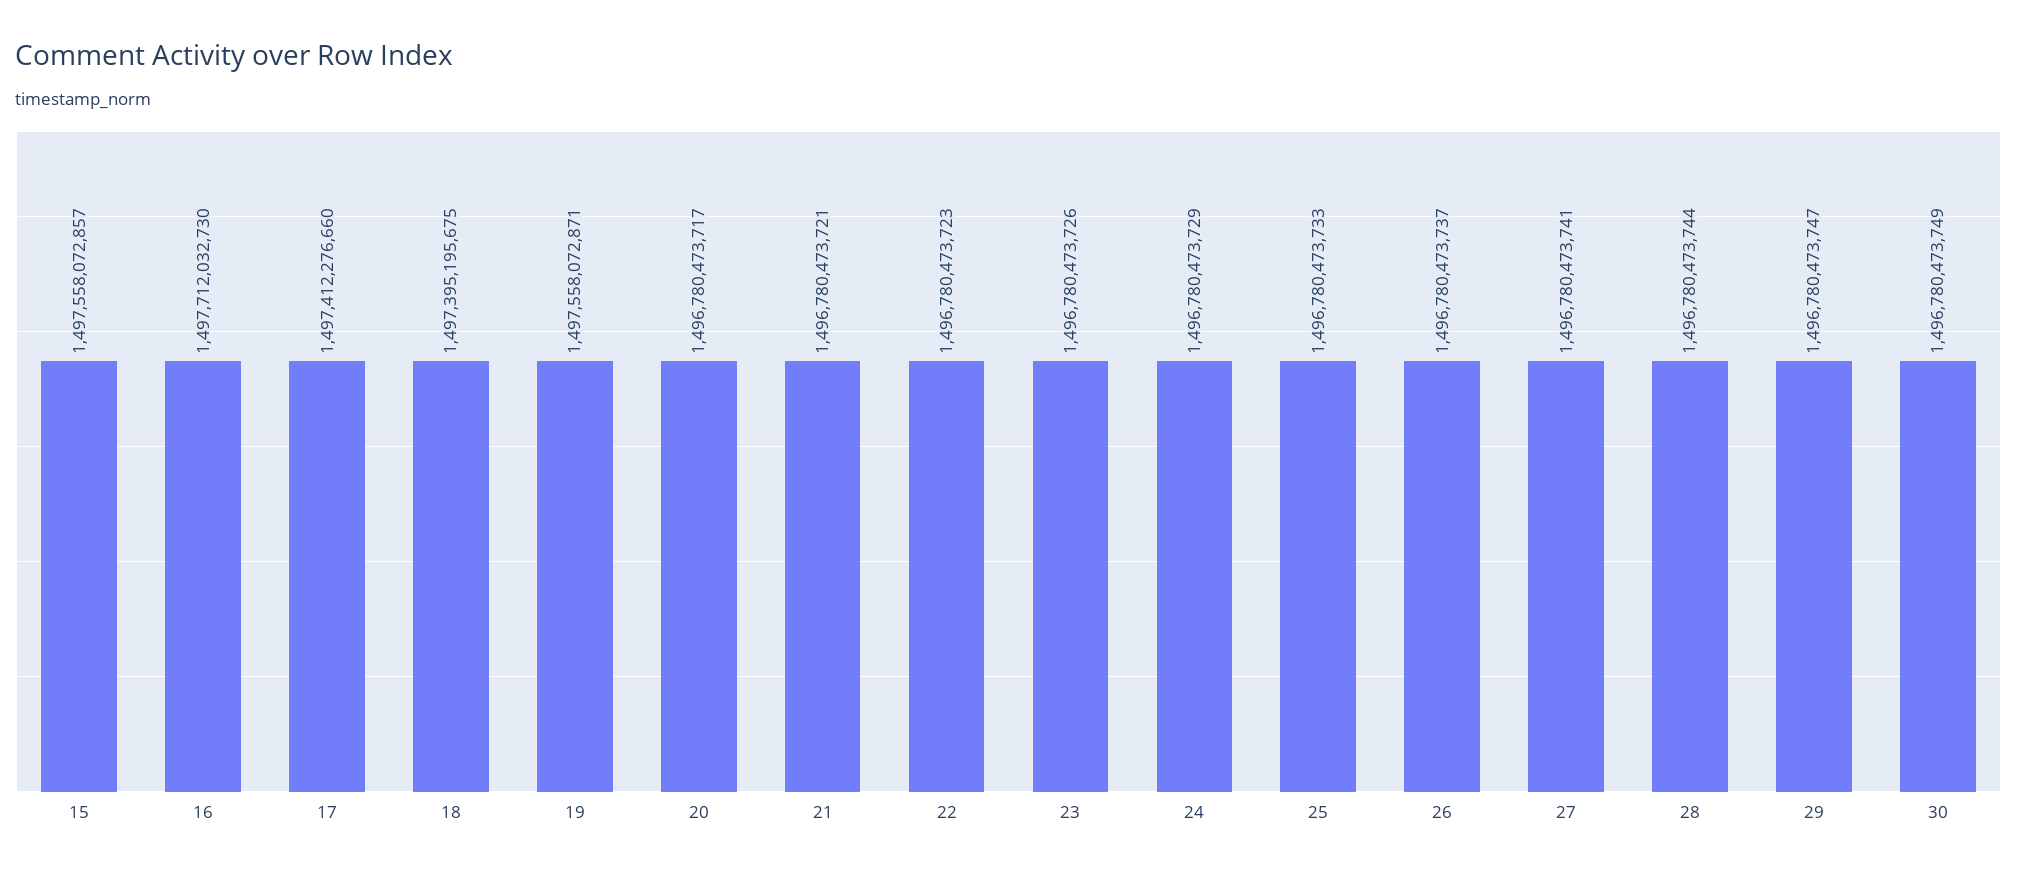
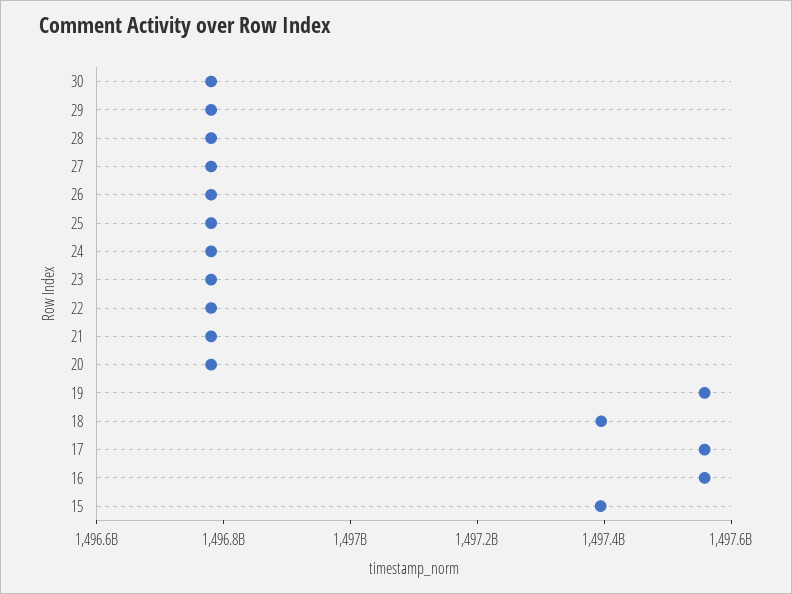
15: 1497558072857 -> 1497400000000
16: 1497712032730 -> 1497550000000
17: 1497412276660 -> 1497550000000

